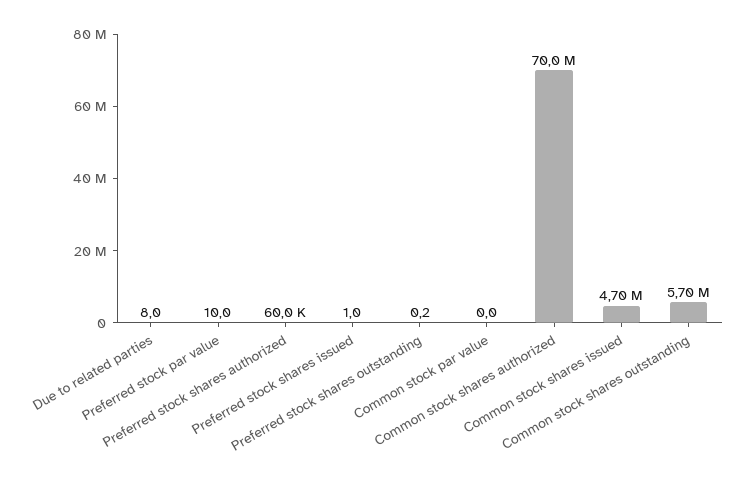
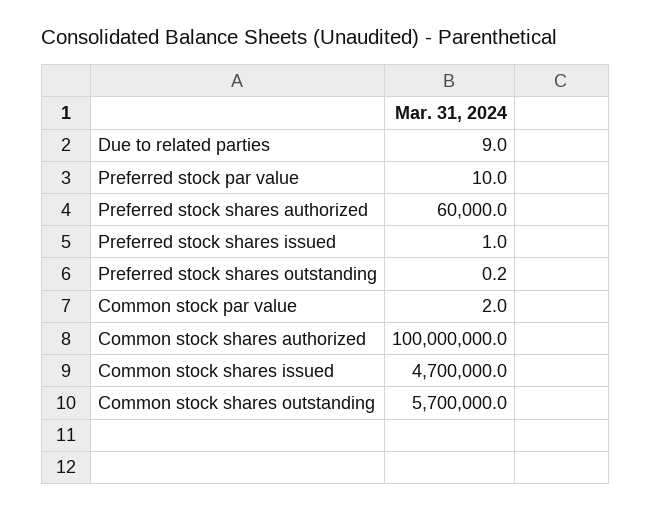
Due to related parties: 8 -> 9
Common stock par value: 0 -> 2
Common stock shares authorized: 70000000 -> 100000000

